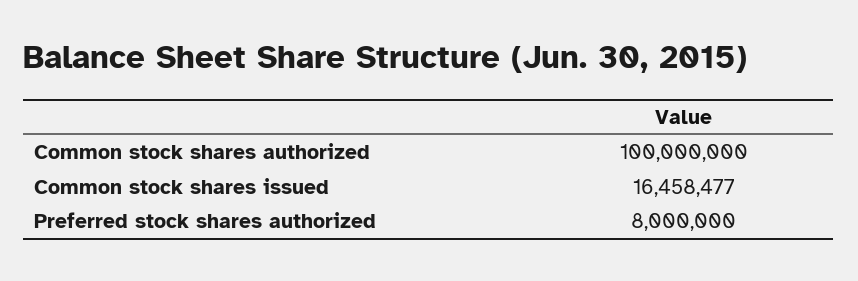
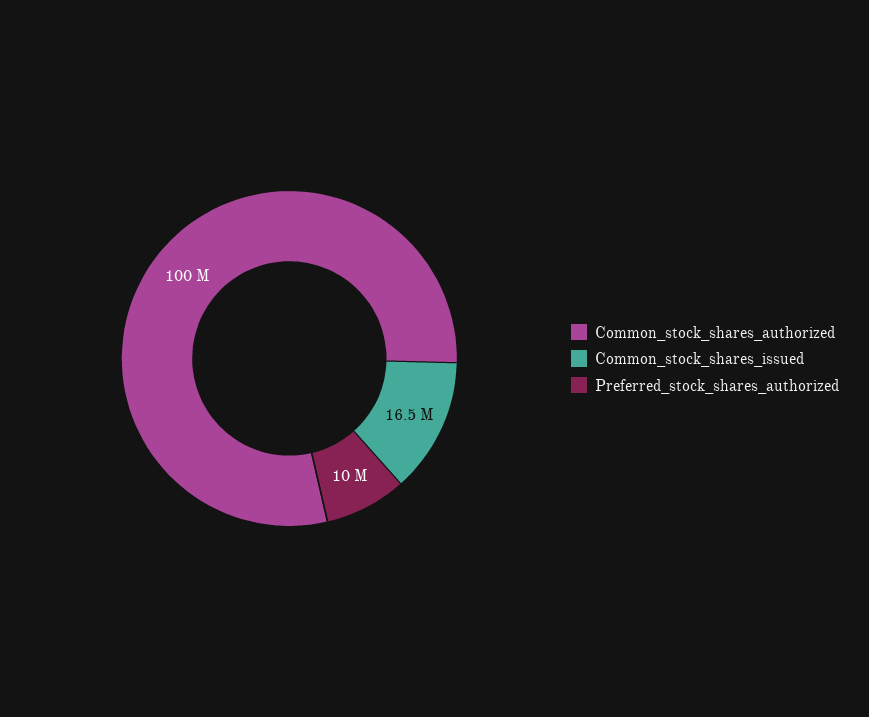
Preferred stock shares authorized: 8000000 -> 10000000

